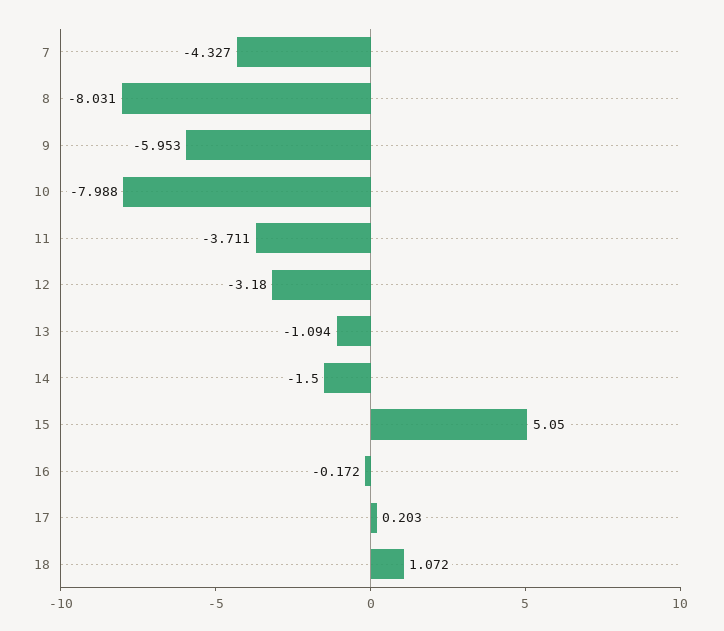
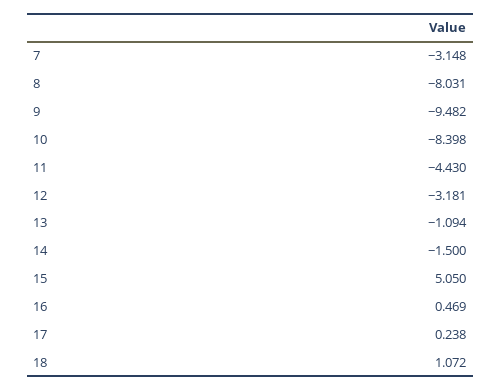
7: -4.327 -> -3.148
9: -5.953 -> -9.482
10: -7.988 -> -8.398
11: -3.711 -> -4.43
12: -3.18 -> -3.181
16: -0.172 -> 0.469
17: 0.203 -> 0.238

